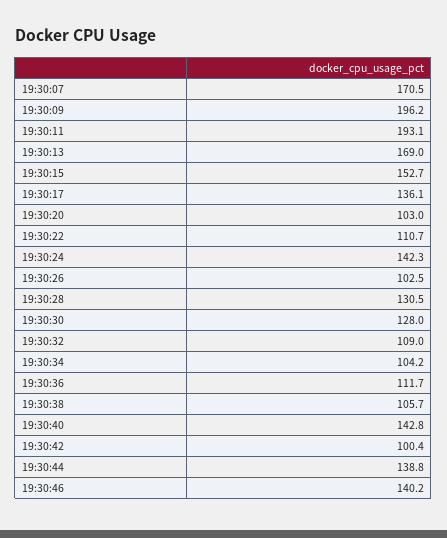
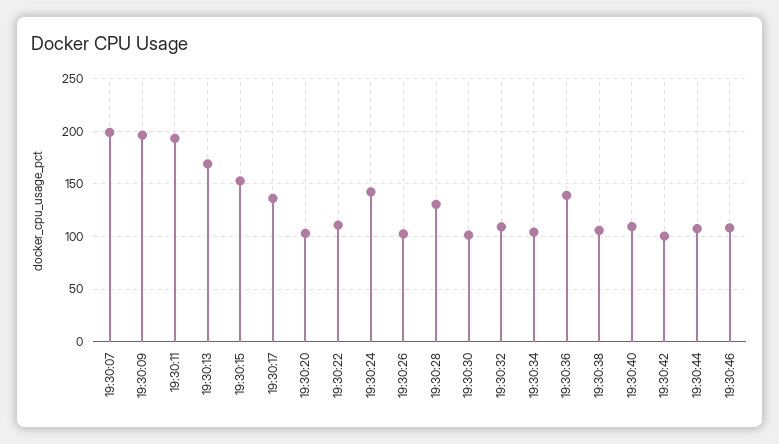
19:30:07: 170.5 -> 200
19:30:30: 128 -> 100
19:30:36: 111.7 -> 140
19:30:40: 142.8 -> 110
19:30:44: 138.8 -> 110
19:30:46: 140.2 -> 110

